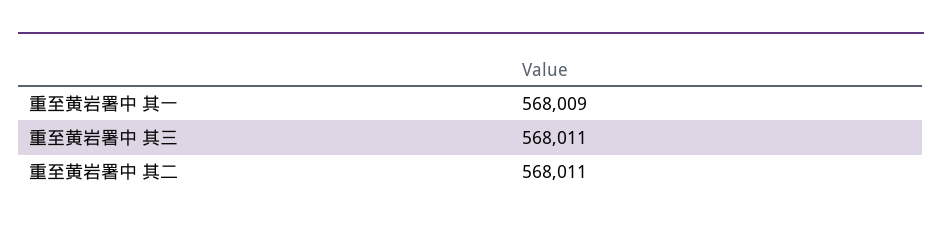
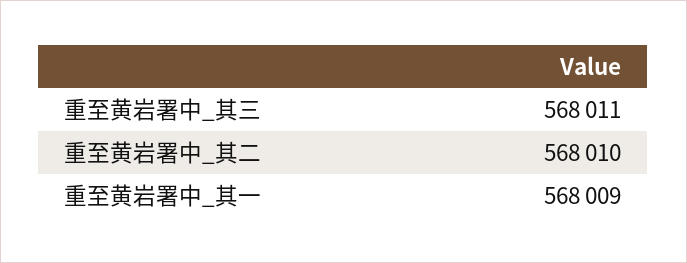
重至黄岩署中 其二: 568011 -> 568010

